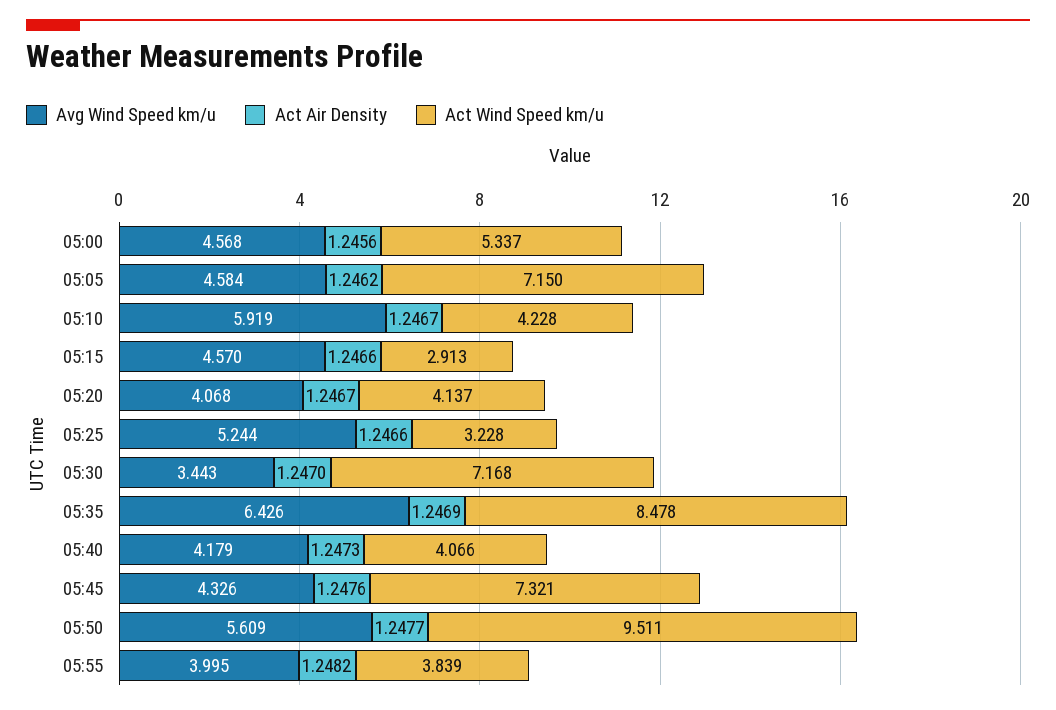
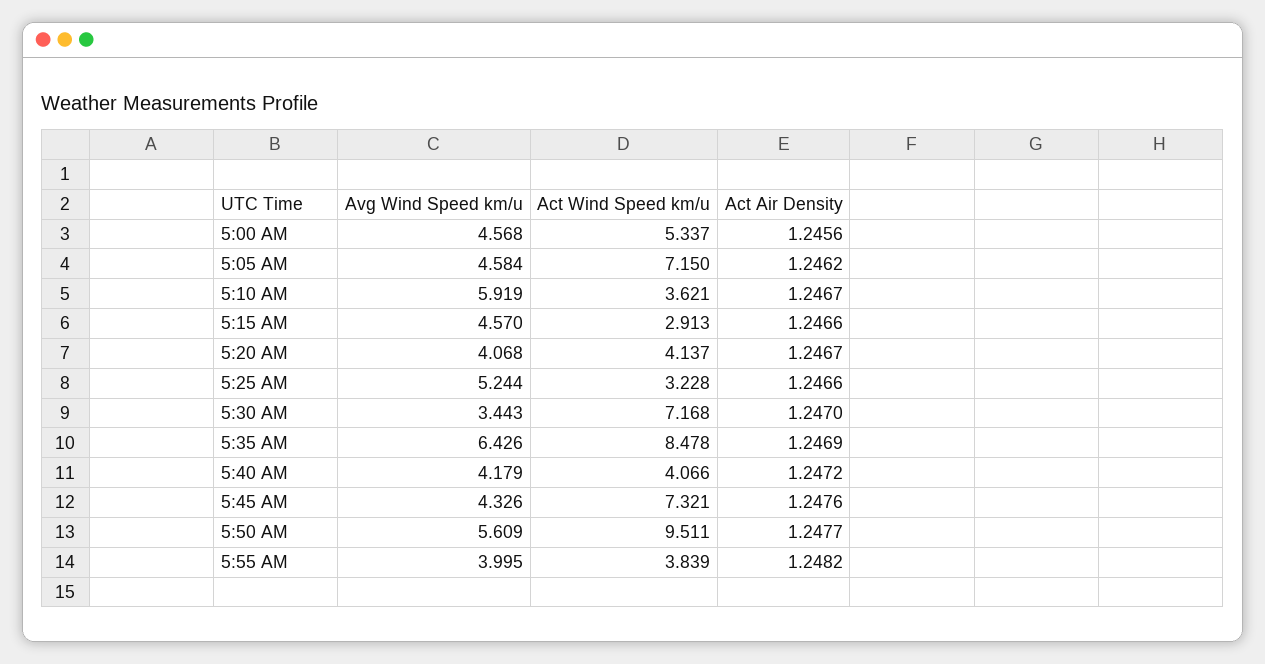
Act Wind Speed km/u, 05:10: 4.228 -> 3.621
Act Air Density, 05:40: 1.2473 -> 1.2472

